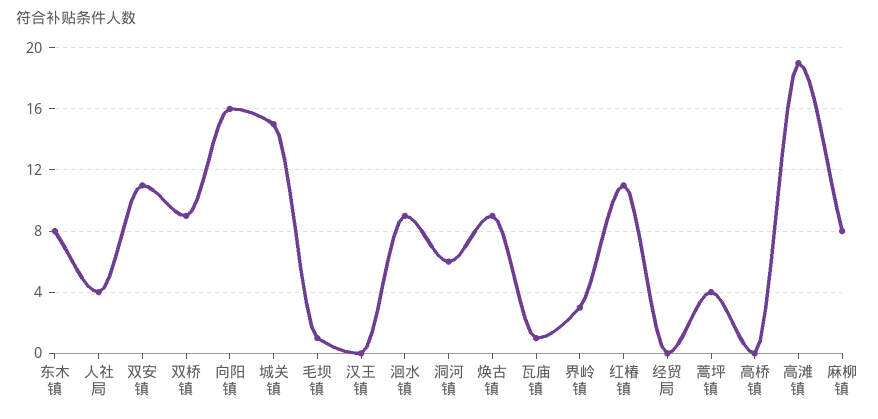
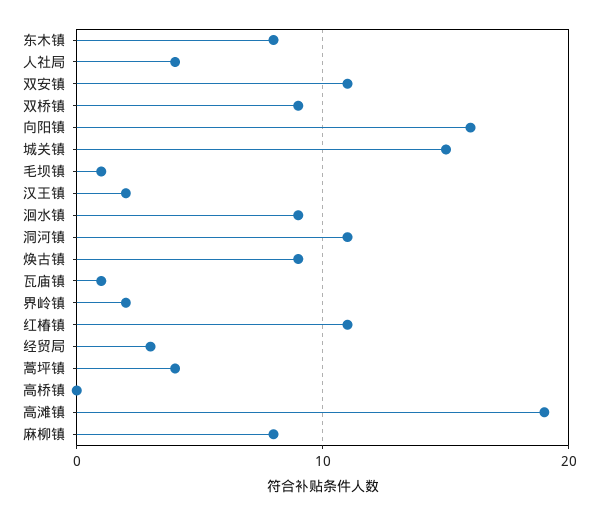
汉王镇: 0 -> 2
洞河镇: 6 -> 11
界岭镇: 3 -> 2
经贸局: 0 -> 3

